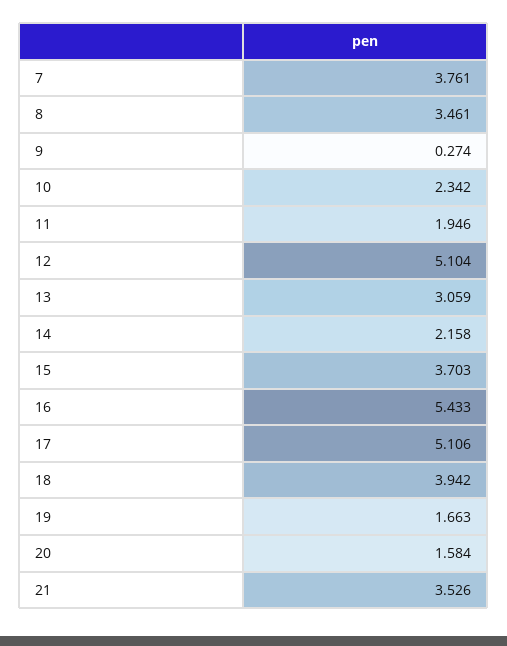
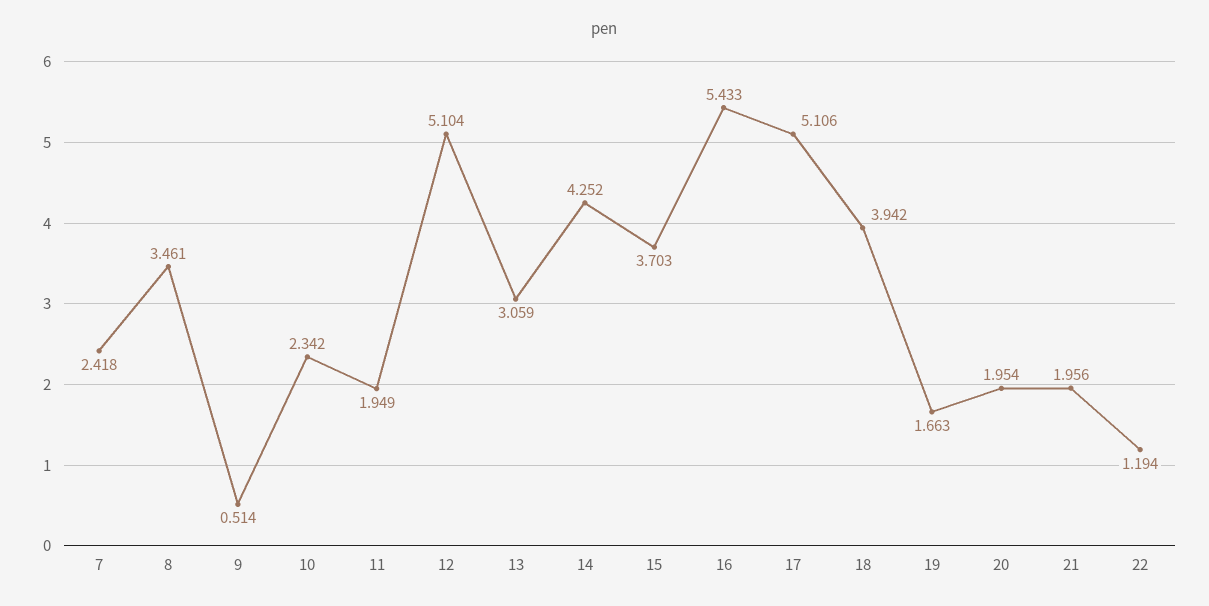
7: 3.761 -> 2.418
9: 0.274 -> 0.514
11: 1.946 -> 1.949
14: 2.158 -> 4.252
20: 1.584 -> 1.954
21: 3.526 -> 1.956
22: none -> 1.194

